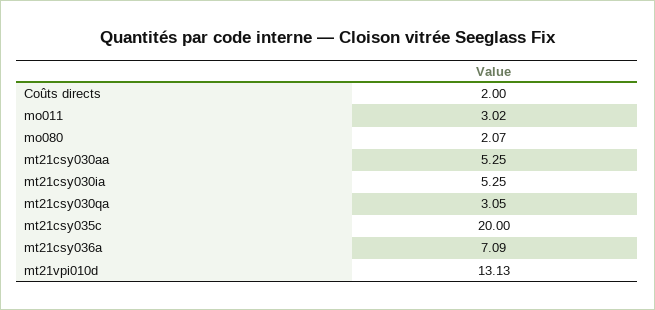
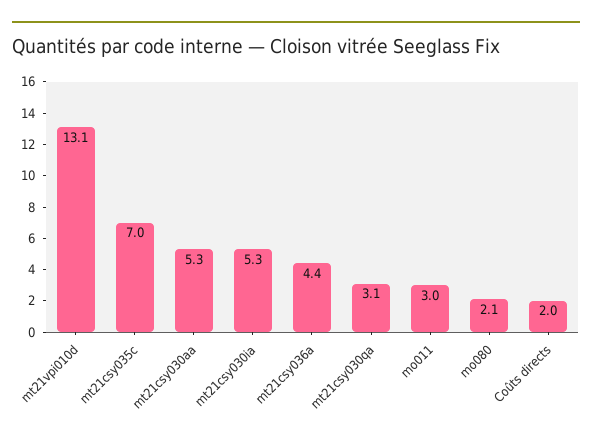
mt21csy035c: 20 -> 7
mt21csy036a: 7.09 -> 4.4

